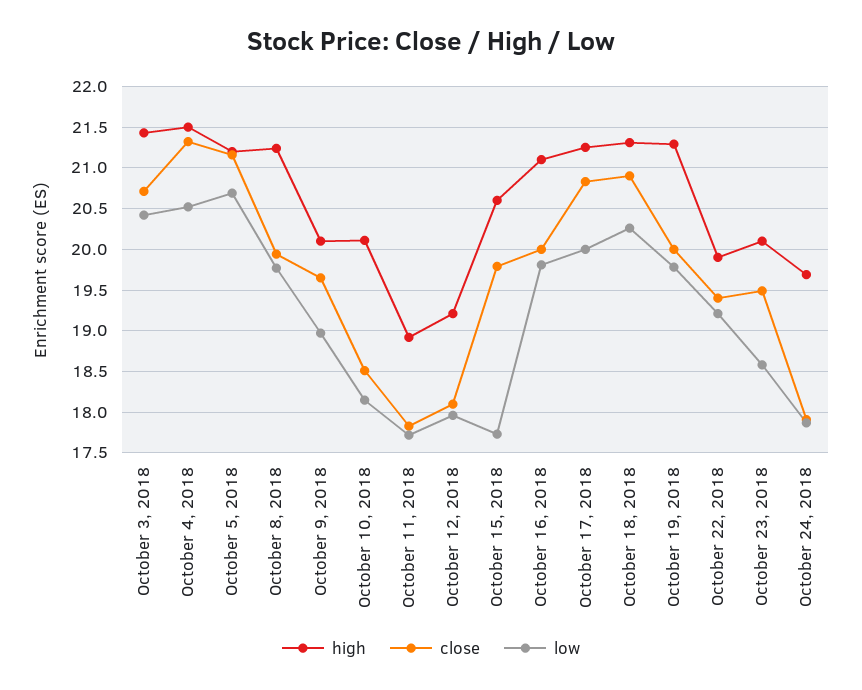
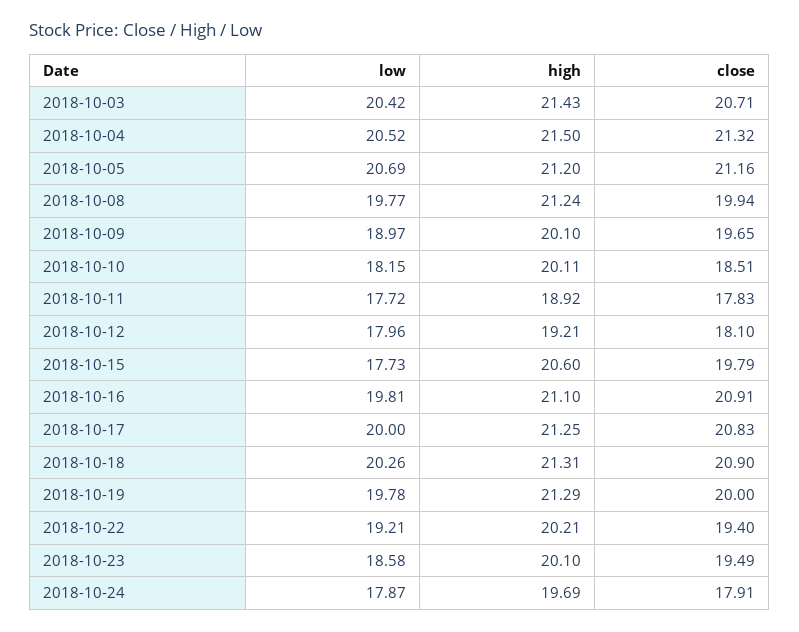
close, October 16, 2018: 20 -> 20.91
high, October 22, 2018: 19.9 -> 20.21

